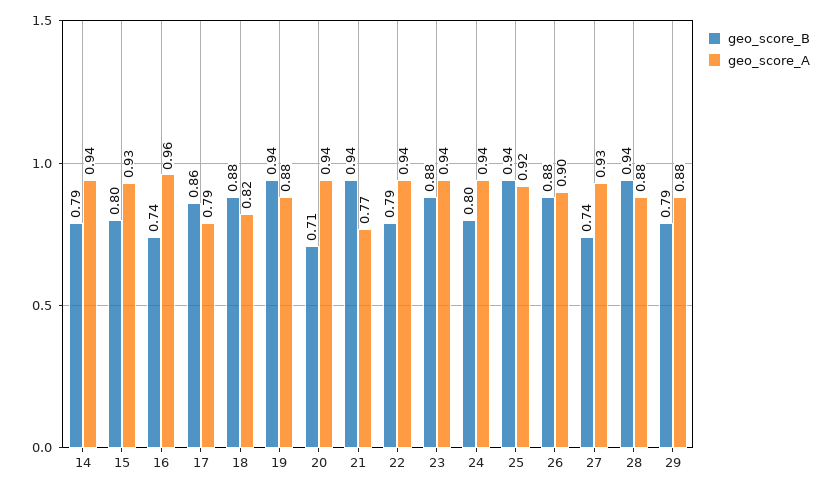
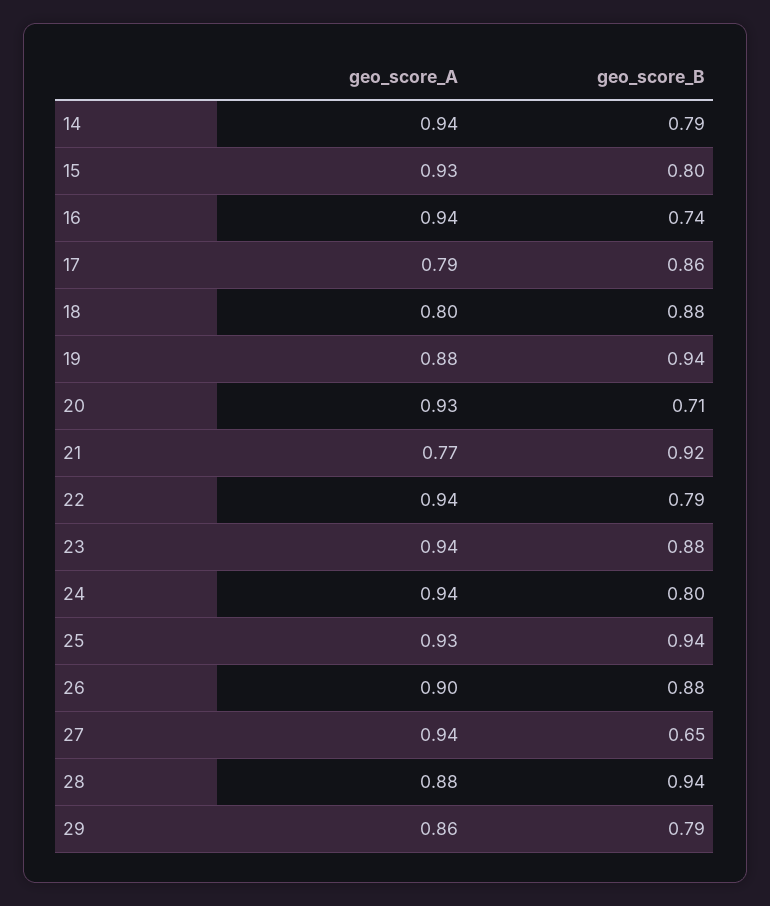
geo_score_A, 16: 0.96 -> 0.94
geo_score_A, 18: 0.82 -> 0.8
geo_score_A, 20: 0.94 -> 0.93
geo_score_B, 21: 0.94 -> 0.92
geo_score_A, 25: 0.92 -> 0.93
geo_score_B, 27: 0.74 -> 0.65
geo_score_A, 27: 0.93 -> 0.94
geo_score_A, 29: 0.88 -> 0.86

